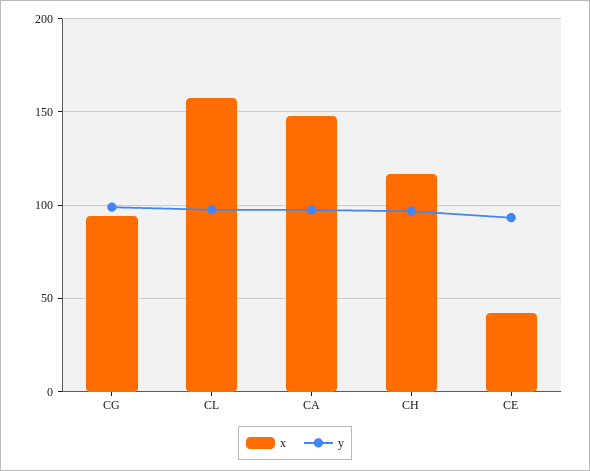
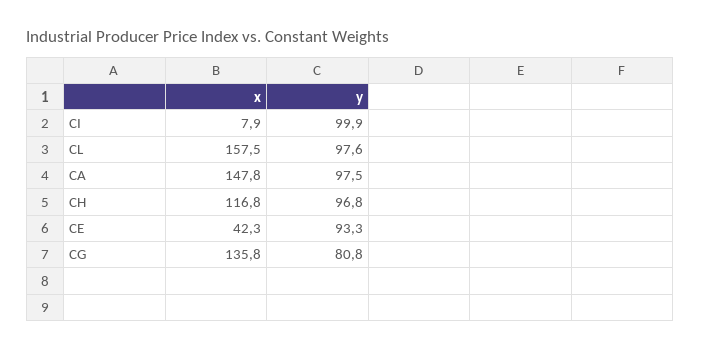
x, CG: 95 -> 135.8
y, CG: 100 -> 80.8
x, CI: none -> 7.9
y, CI: none -> 99.9

